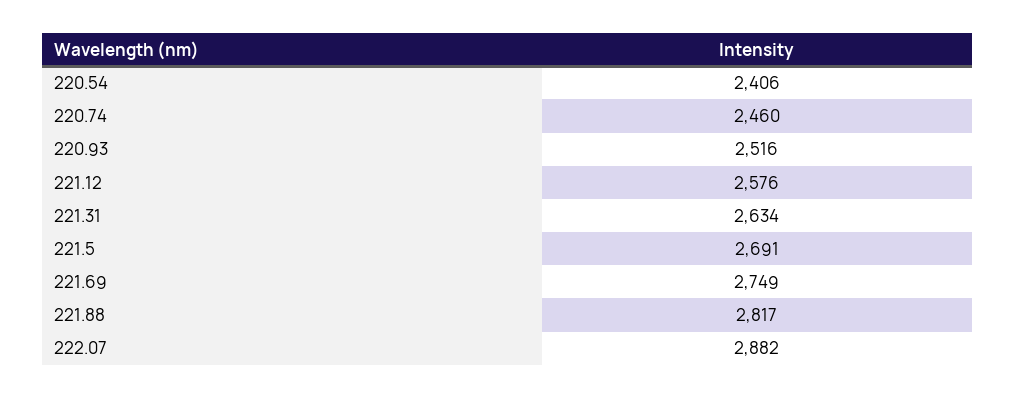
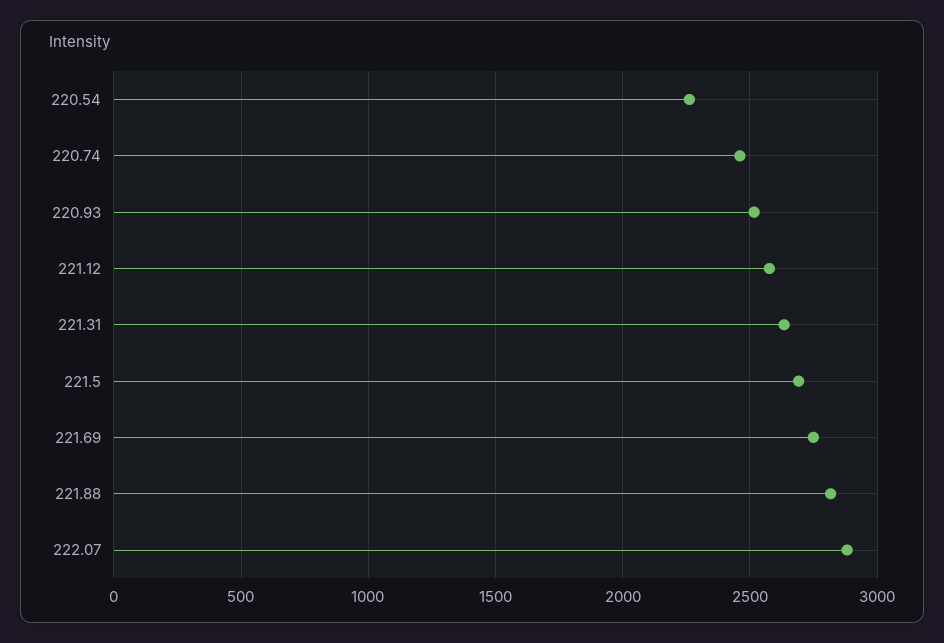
220.54: 2406 -> 2250

